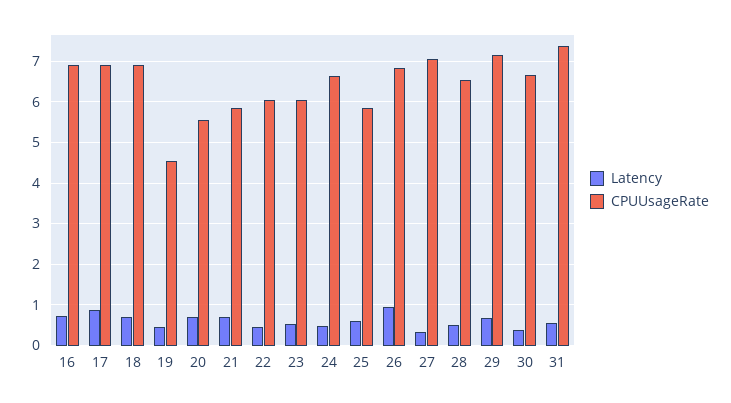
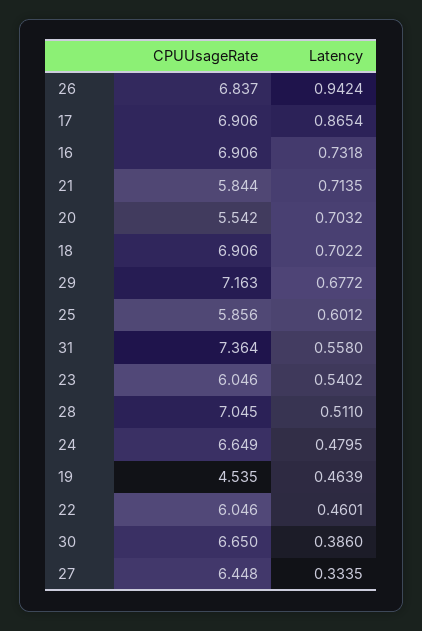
CPUUsageRate, 27: 7 -> 6.448
CPUUsageRate, 28: 6.6 -> 7.045

